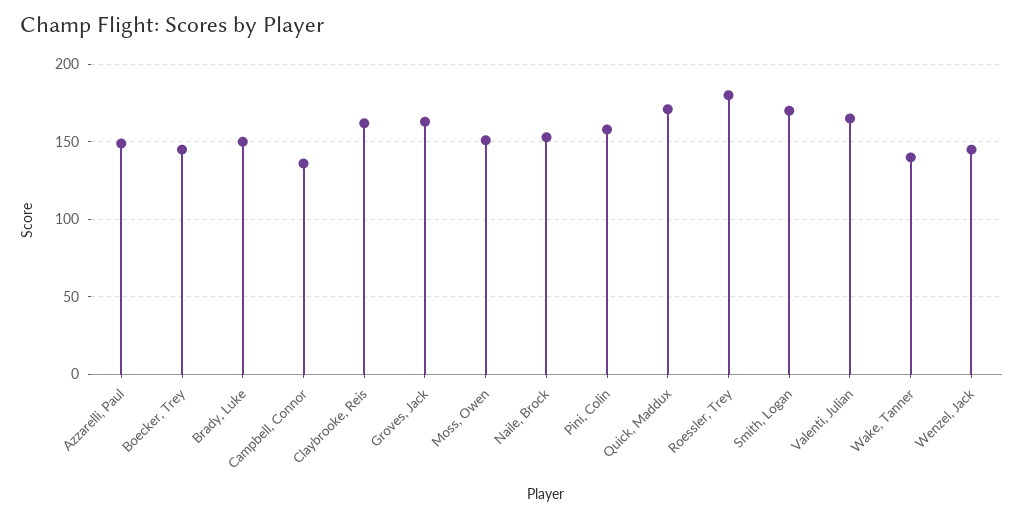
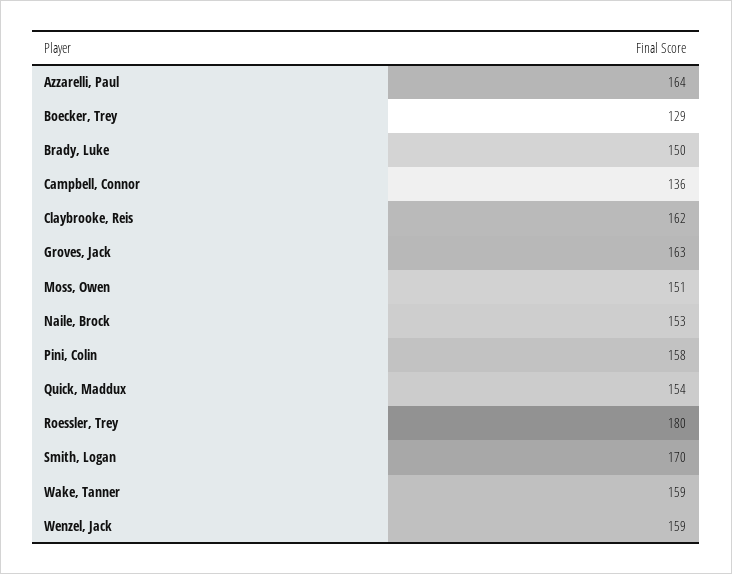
Azzarelli, Paul: 150 -> 164
Boecker, Trey: 145 -> 129
Quick, Maddux: 170 -> 154
Valenti, Julian: 165 -> none
Wake, Tanner: 140 -> 159
Wenzel, Jack: 145 -> 159

